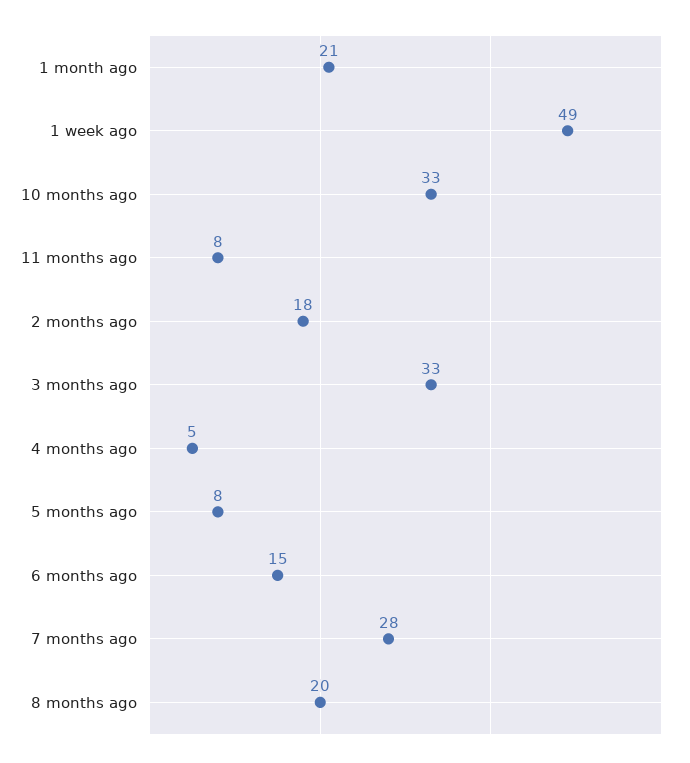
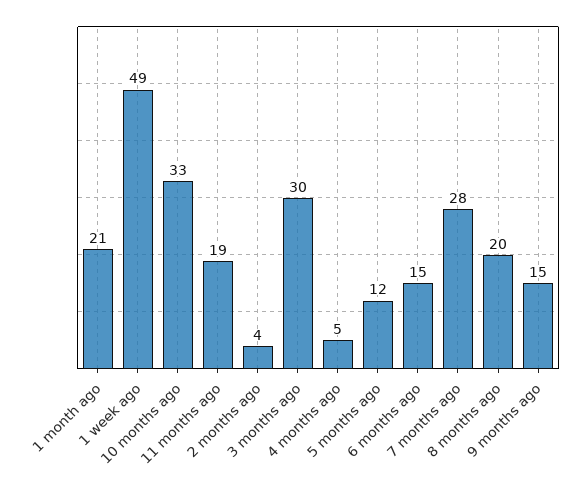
11 months ago: 8 -> 19
2 months ago: 18 -> 4
3 months ago: 33 -> 30
5 months ago: 8 -> 12
9 months ago: none -> 15

